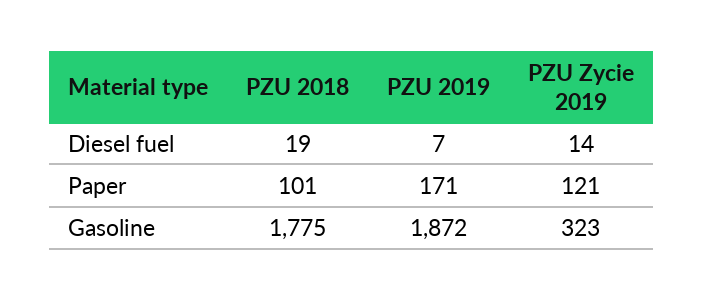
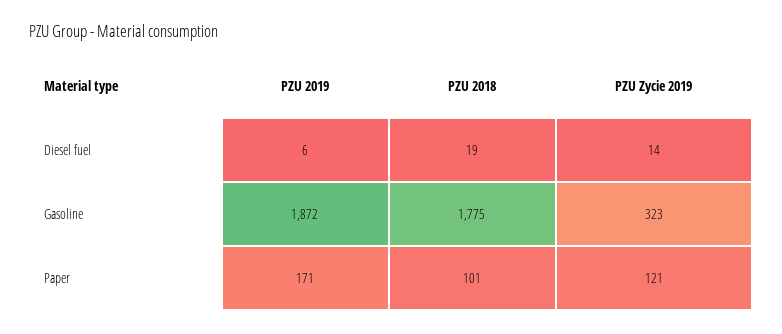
PZU 2019, Diesel fuel: 7 -> 6

